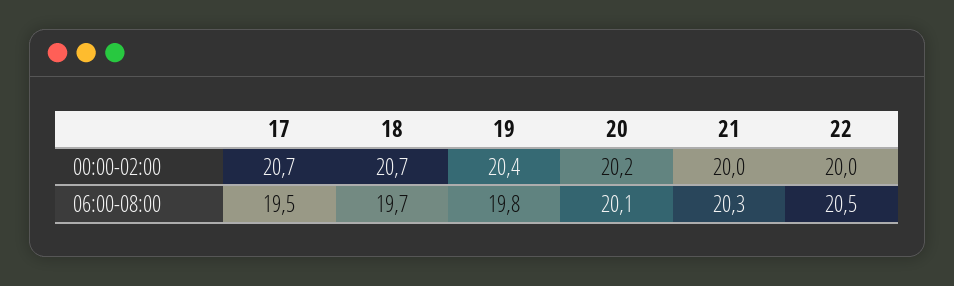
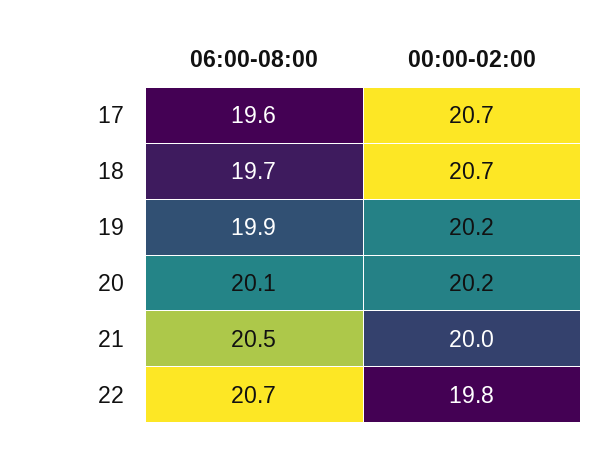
19, 00:00-02:00: 20.4 -> 20.2
22, 00:00-02:00: 20 -> 19.8
17, 06:00-08:00: 19.5 -> 19.6
19, 06:00-08:00: 19.8 -> 19.9
21, 06:00-08:00: 20.3 -> 20.5
22, 06:00-08:00: 20.5 -> 20.7

